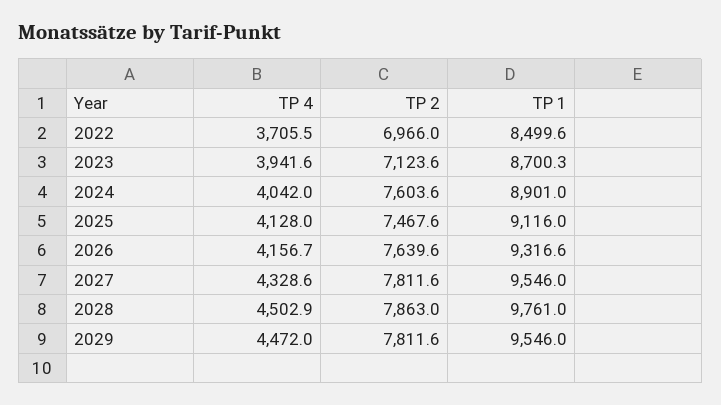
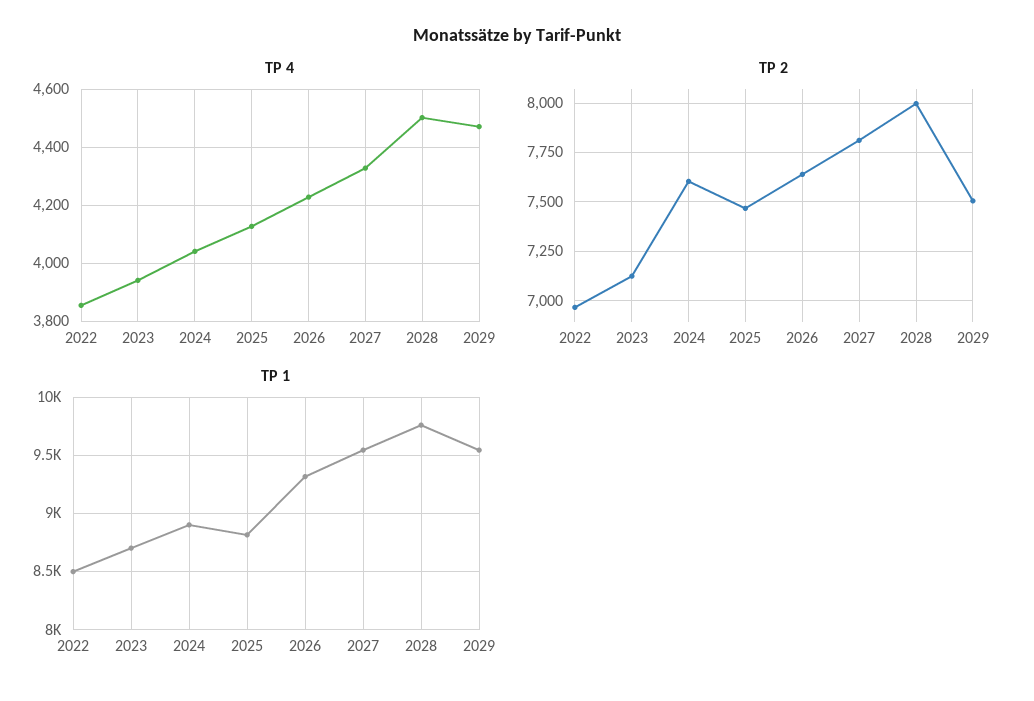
TP 4, 2022: 3705.5 -> 3850
TP 1, 2025: 9116 -> 8800
TP 4, 2026: 4156.7 -> 4225
TP 2, 2028: 7863 -> 8000
TP 2, 2029: 7811.6 -> 7500

